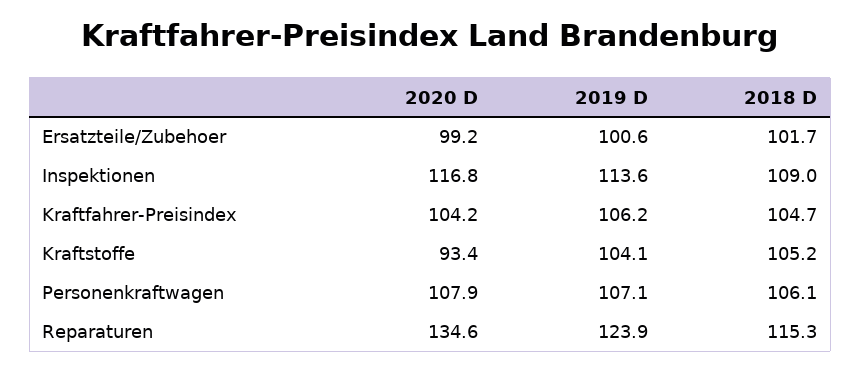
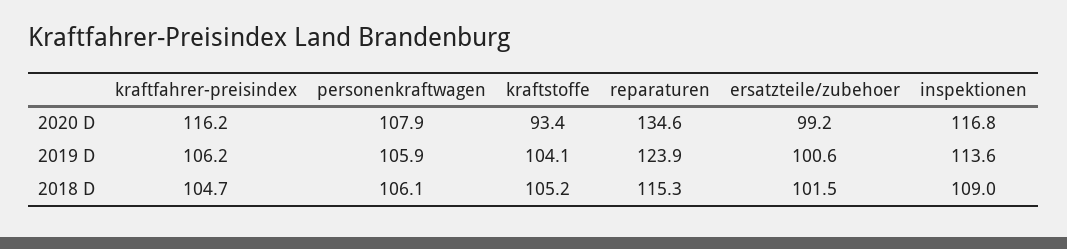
2018 D, Ersatzteile/Zubehoer: 101.7 -> 101.5
2020 D, Kraftfahrer-Preisindex: 104.2 -> 116.2
2019 D, Personenkraftwagen: 107.1 -> 105.9

